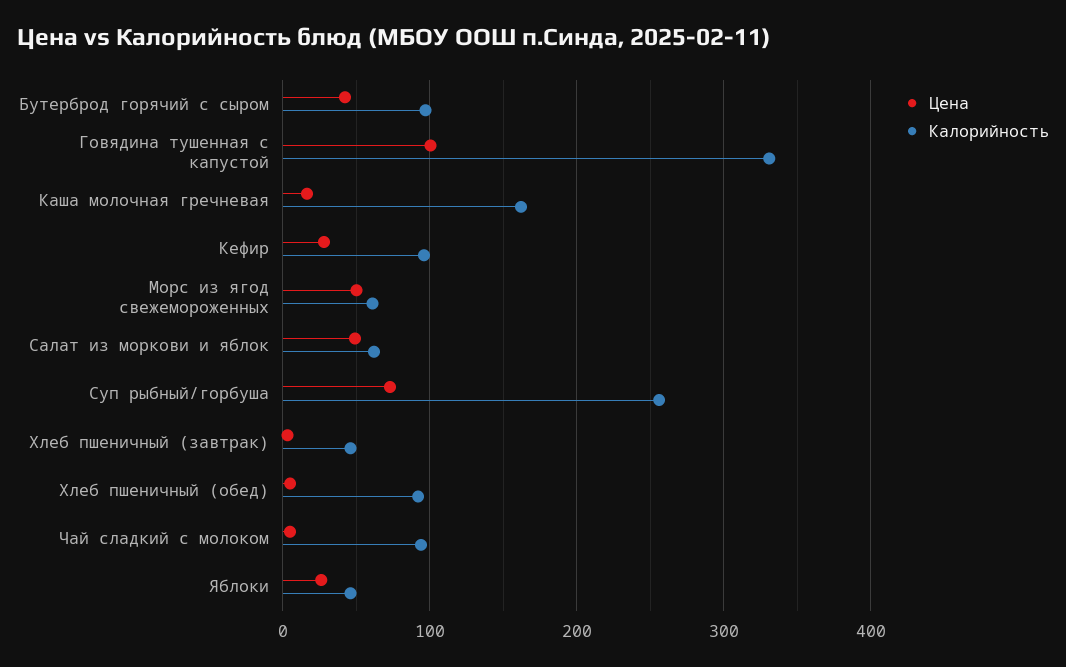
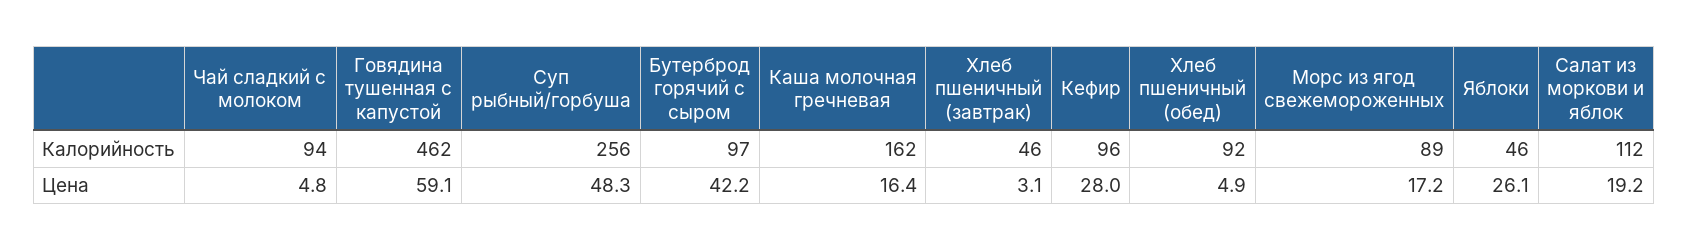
Цена, Говядина тушенная с капустой: 100 -> 59.1
Калорийность, Говядина тушенная с капустой: 330 -> 462
Цена, Морс из ягод свежемороженных: 50 -> 17.2
Калорийность, Морс из ягод свежемороженных: 60 -> 89
Цена, Салат из моркови и яблок: 50 -> 19.2
Калорийность, Салат из моркови и яблок: 60 -> 112
Цена, Суп рыбный/горбуша: 70 -> 48.3

